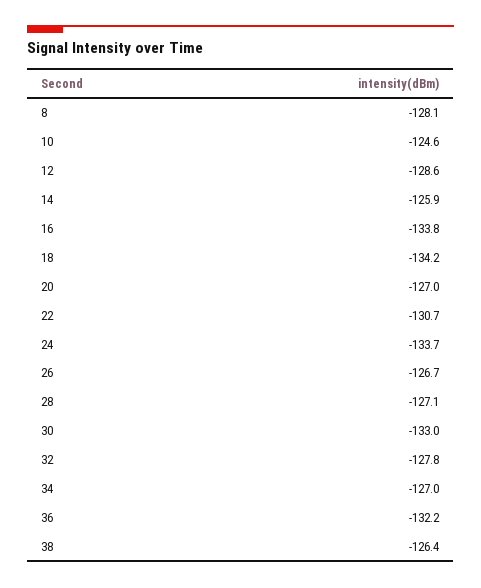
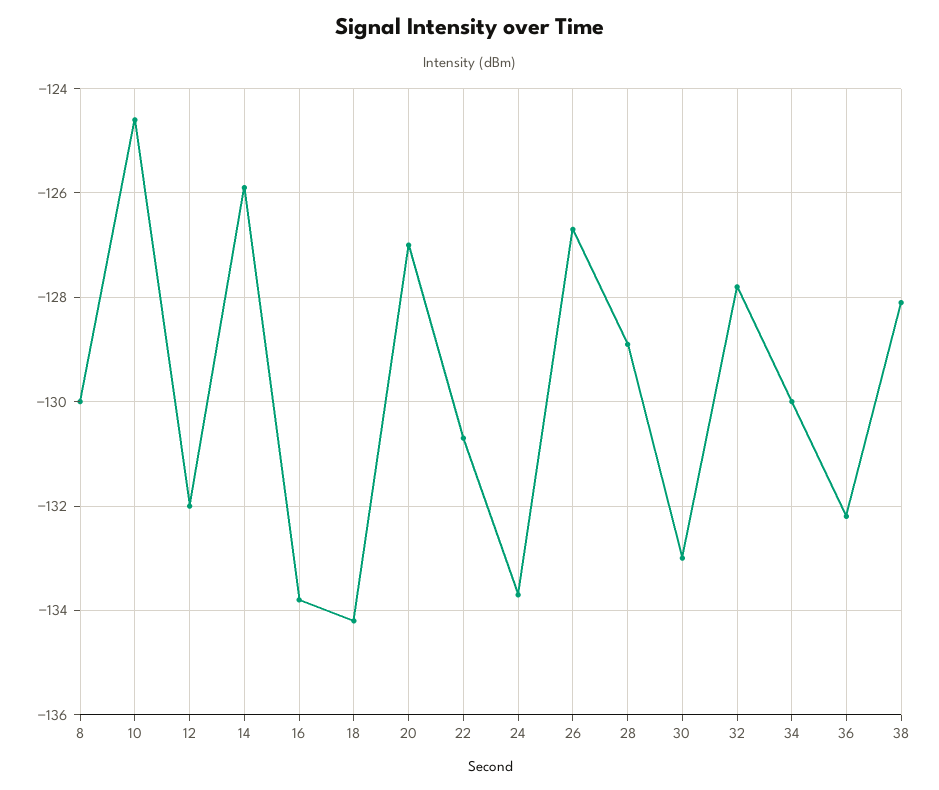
8: -128.1 -> -130
12: -128.6 -> -132
28: -127.1 -> -129
34: -127 -> -130
38: -126.4 -> -128

